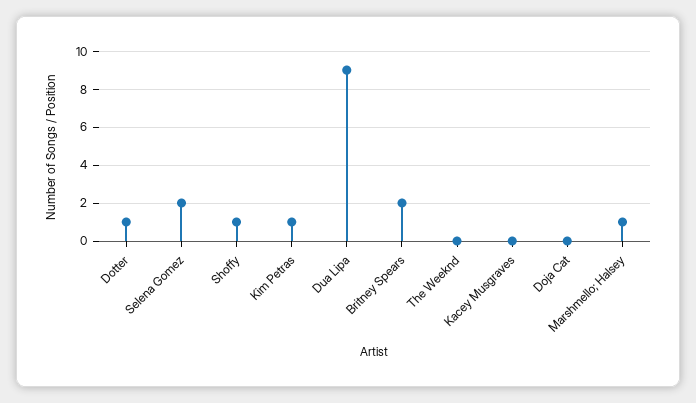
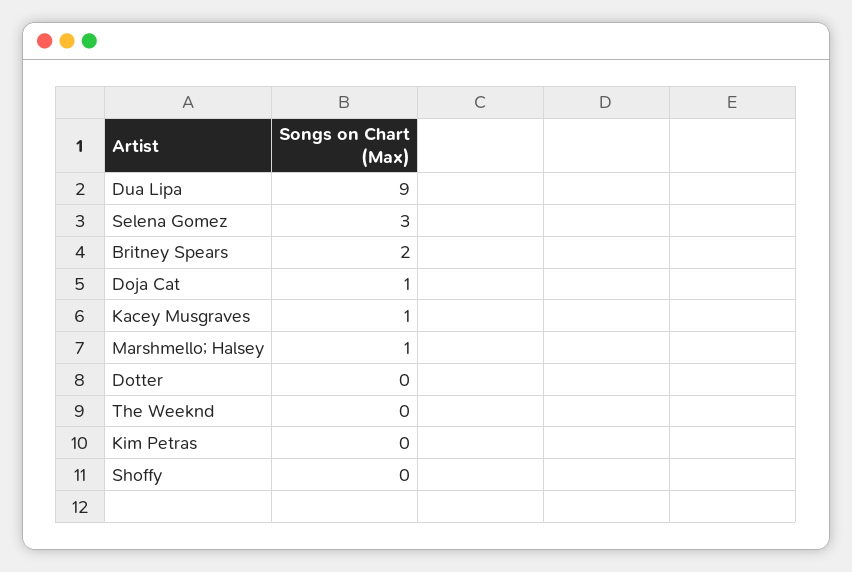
Dotter: 1 -> 0
Selena Gomez: 2 -> 3
Shoffy: 1 -> 0
Kim Petras: 1 -> 0
Kacey Musgraves: 0 -> 1
Doja Cat: 0 -> 1

